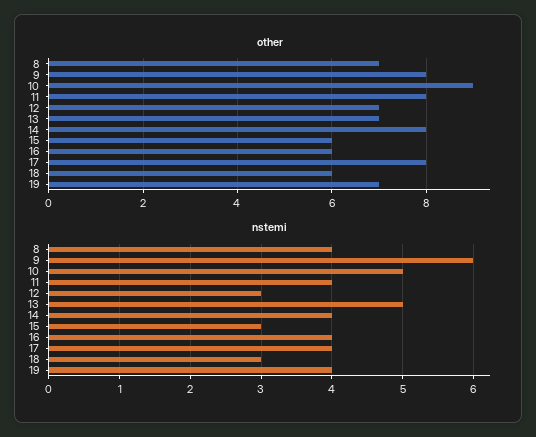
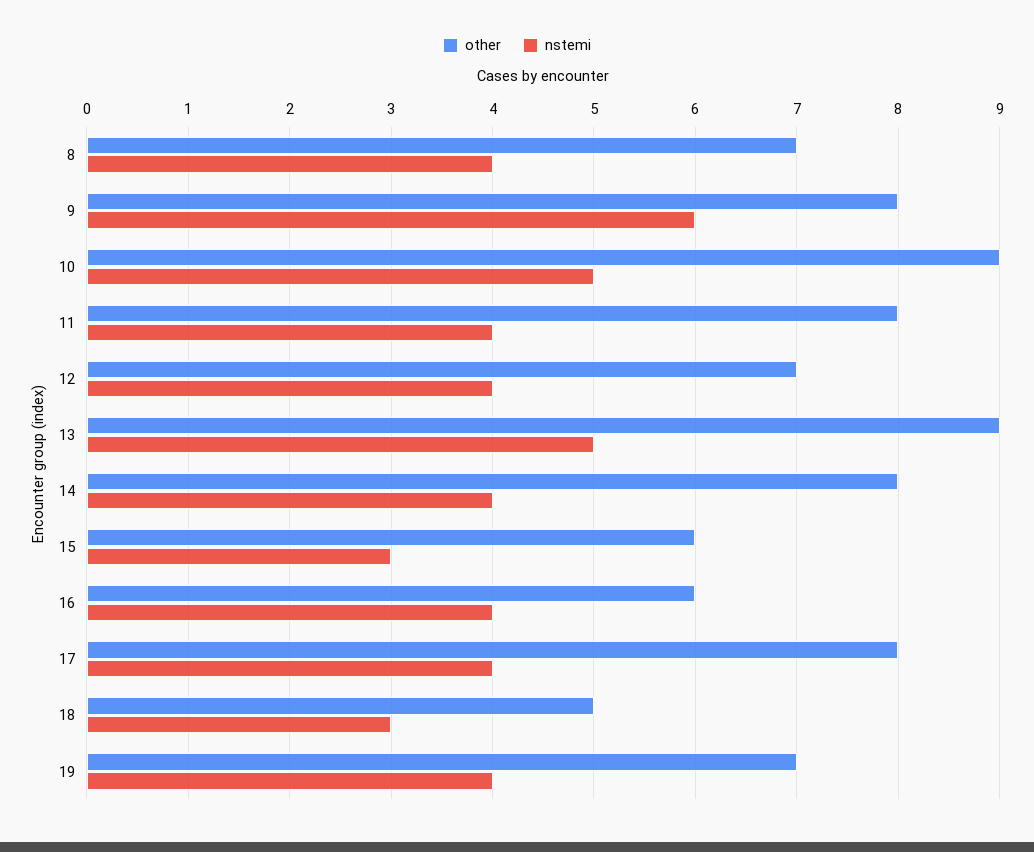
other, 13: 7 -> 9
other, 18: 6 -> 5
nstemi, 12: 3 -> 4

